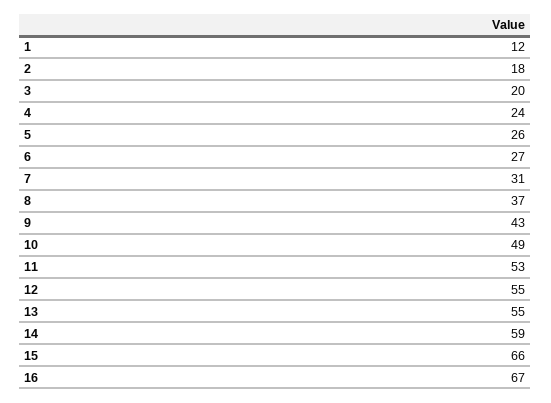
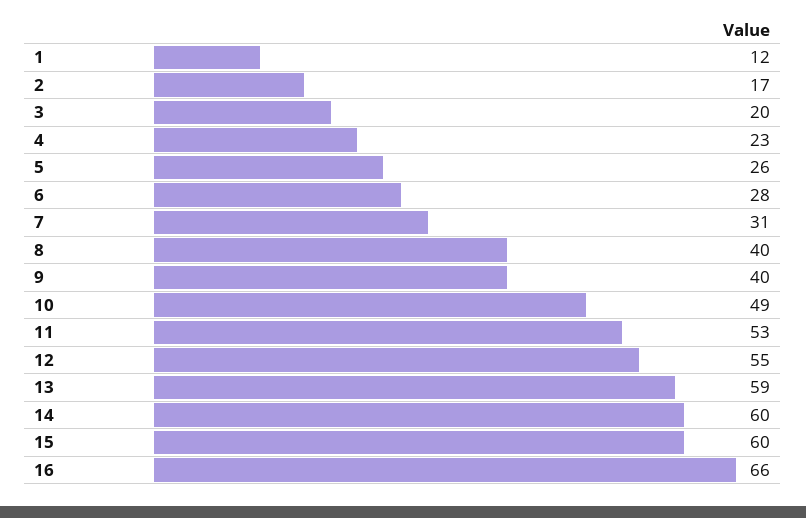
2: 18 -> 17
4: 24 -> 23
6: 27 -> 28
8: 37 -> 40
9: 43 -> 40
13: 55 -> 59
14: 59 -> 60
15: 66 -> 60
16: 67 -> 66

